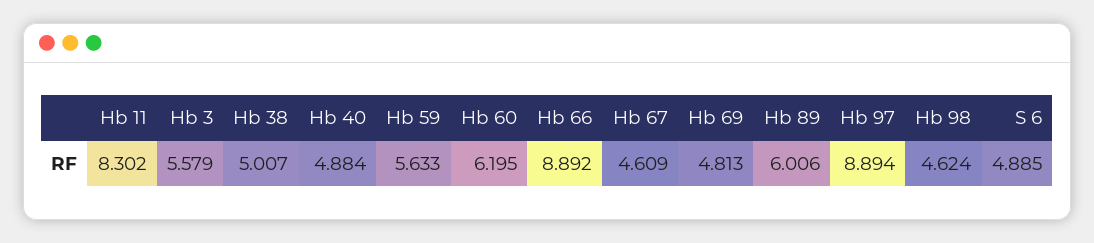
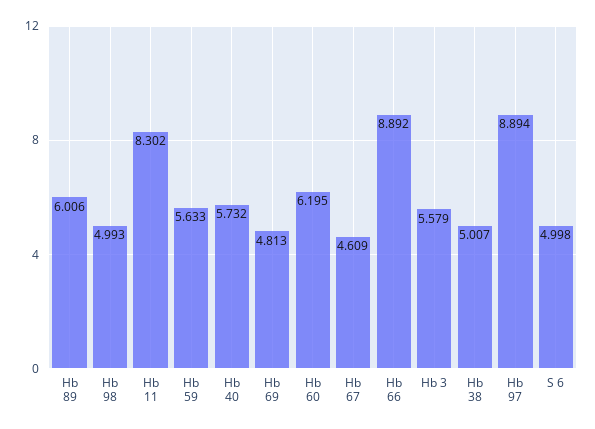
Hb 40: 4.884 -> 5.732
Hb 98: 4.624 -> 4.993
S 6: 4.885 -> 4.998

